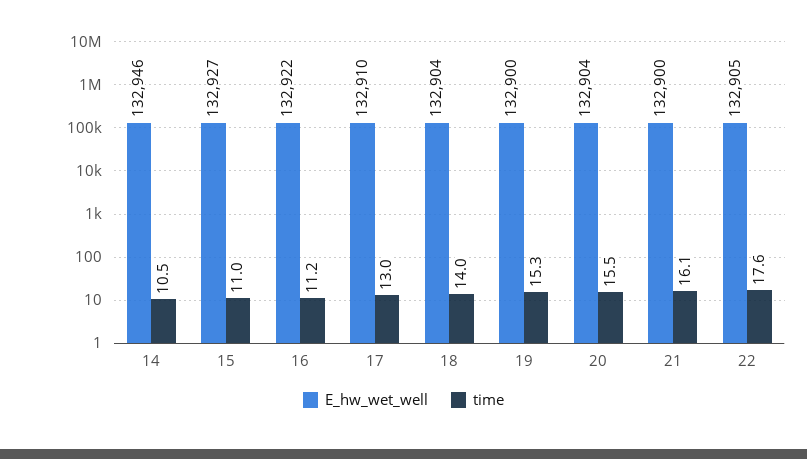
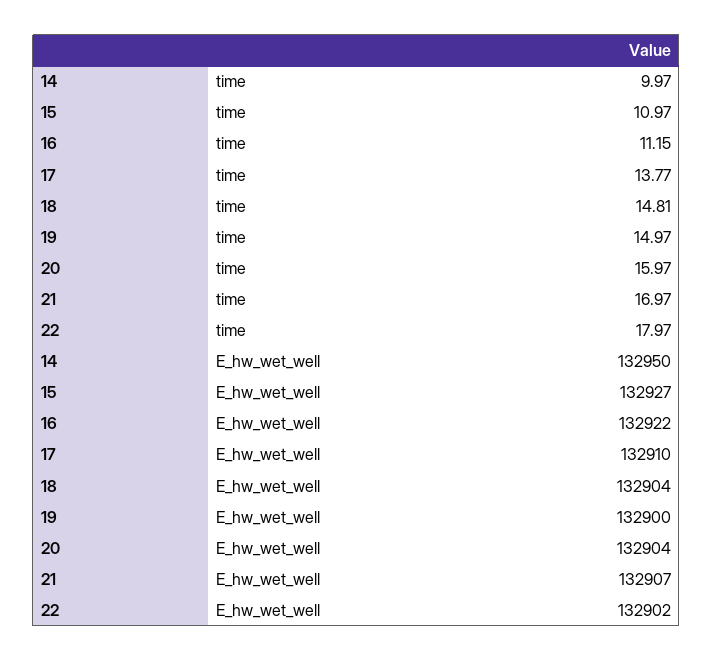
E_hw_wet_well, 14: 132946 -> 132950
time, 14: 10.5 -> 9.97
time, 17: 13 -> 13.77
time, 18: 14 -> 14.81
time, 19: 15.3 -> 14.97
time, 20: 15.5 -> 15.97
E_hw_wet_well, 21: 132900 -> 132907
time, 21: 16.1 -> 16.97
E_hw_wet_well, 22: 132905 -> 132902
time, 22: 17.6 -> 17.97

